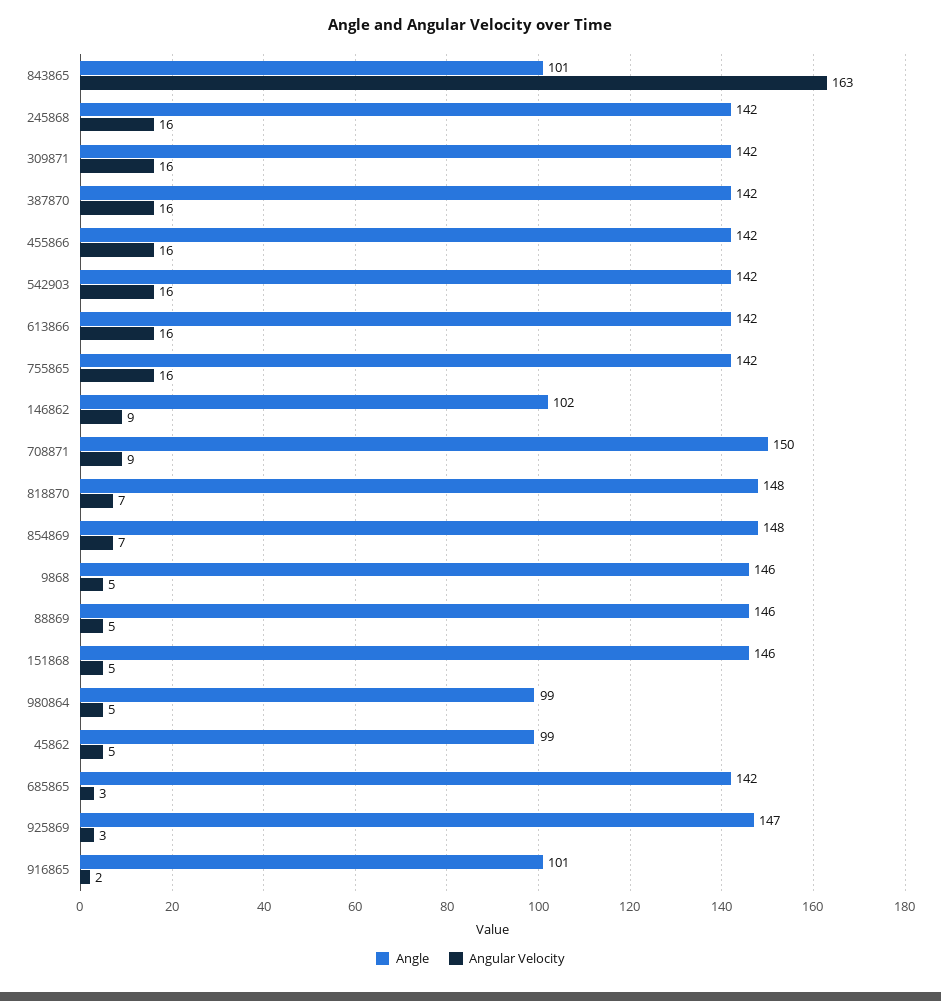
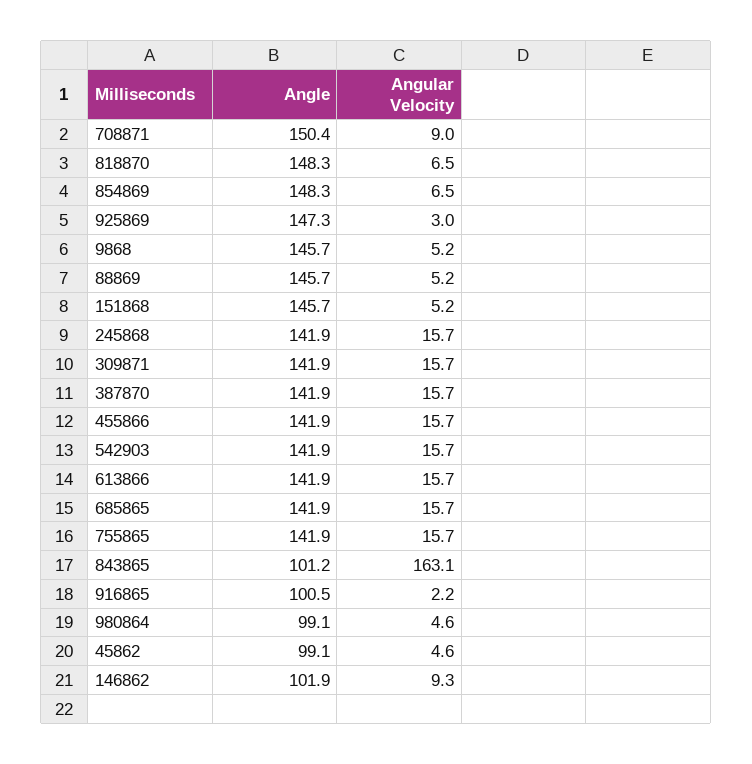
Angular Velocity, 685865: 3 -> 15.7

